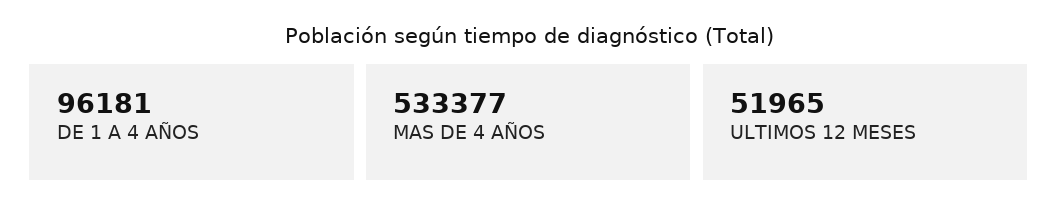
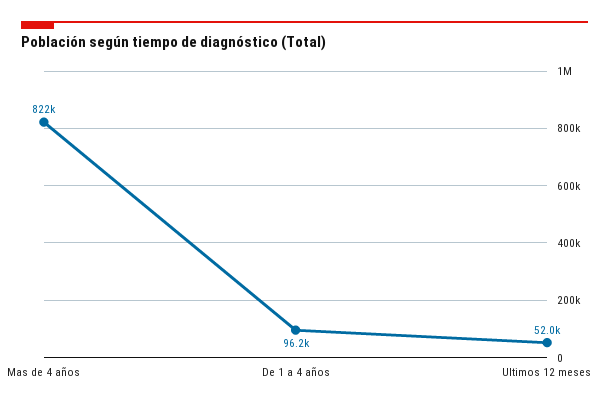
MAS DE 4 AÑOS: 533377 -> 822000

